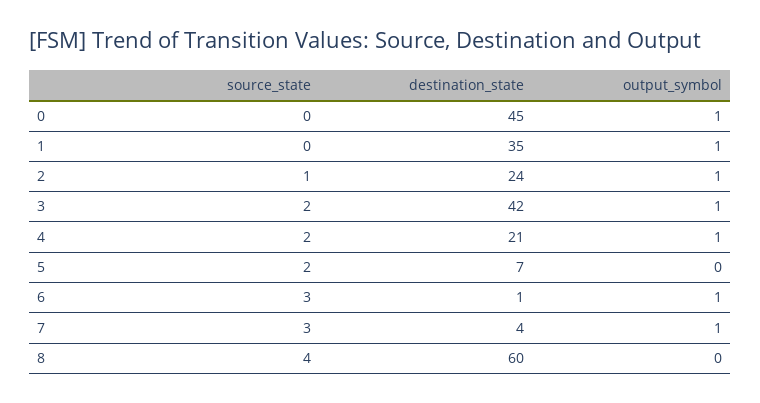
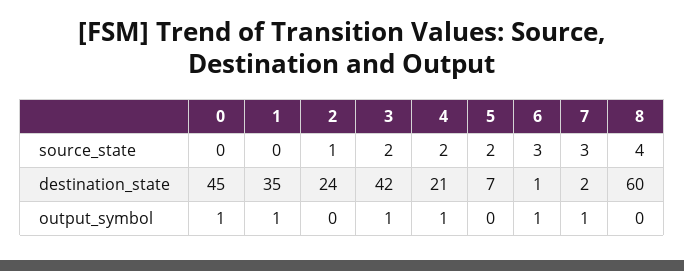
output_symbol, 2: 1 -> 0
destination_state, 7: 4 -> 2

